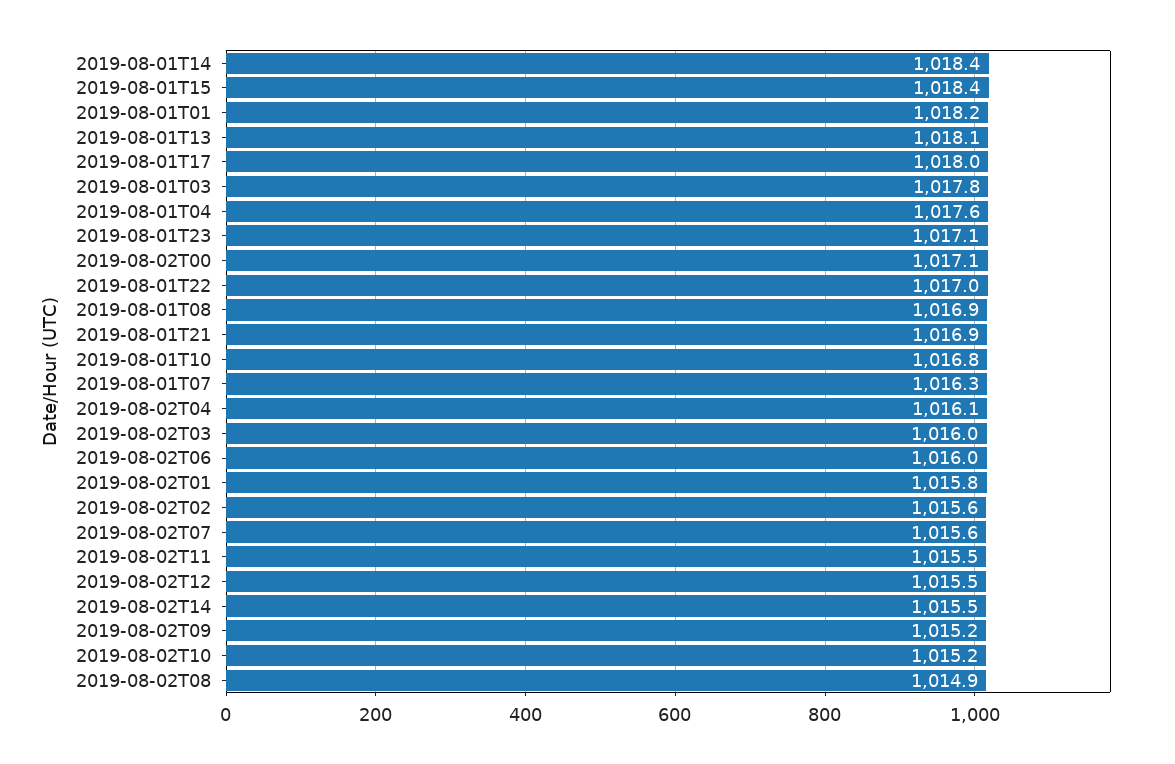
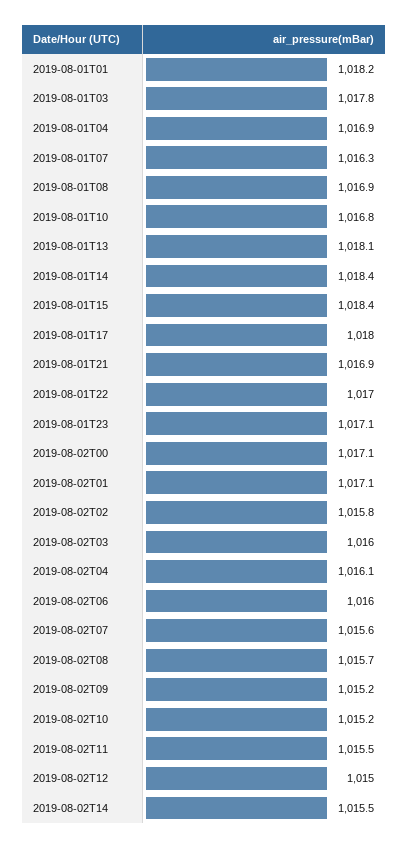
2019-08-01T04: 1017.6 -> 1016.9
2019-08-02T01: 1015.8 -> 1017.1
2019-08-02T02: 1015.6 -> 1015.8
2019-08-02T12: 1015.5 -> 1015
2019-08-02T08: 1014.9 -> 1015.7

